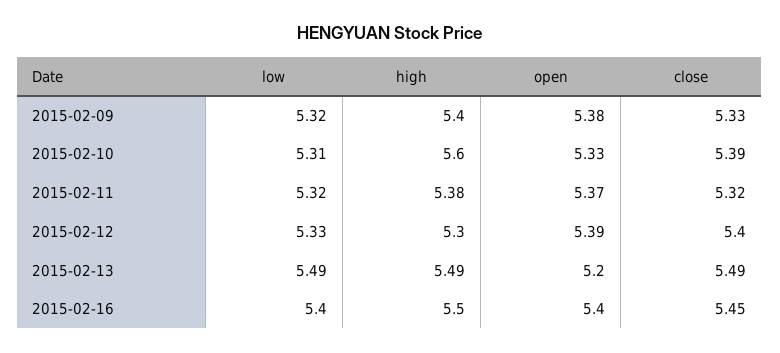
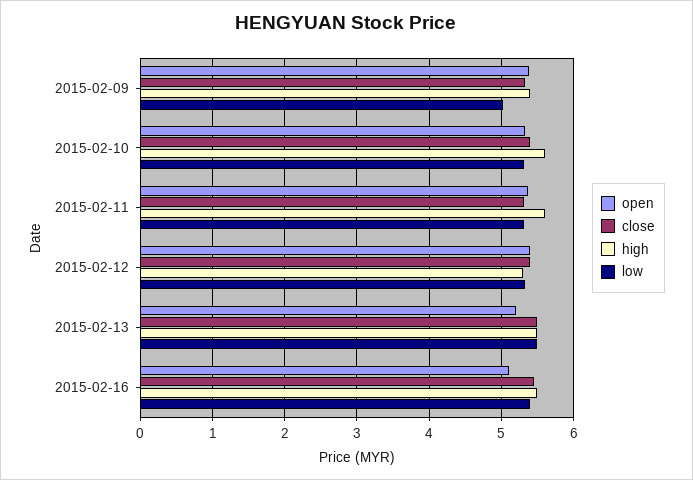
low, 2015-02-09: 5.32 -> 5
high, 2015-02-11: 5.38 -> 5.6
open, 2015-02-16: 5.4 -> 5.1

